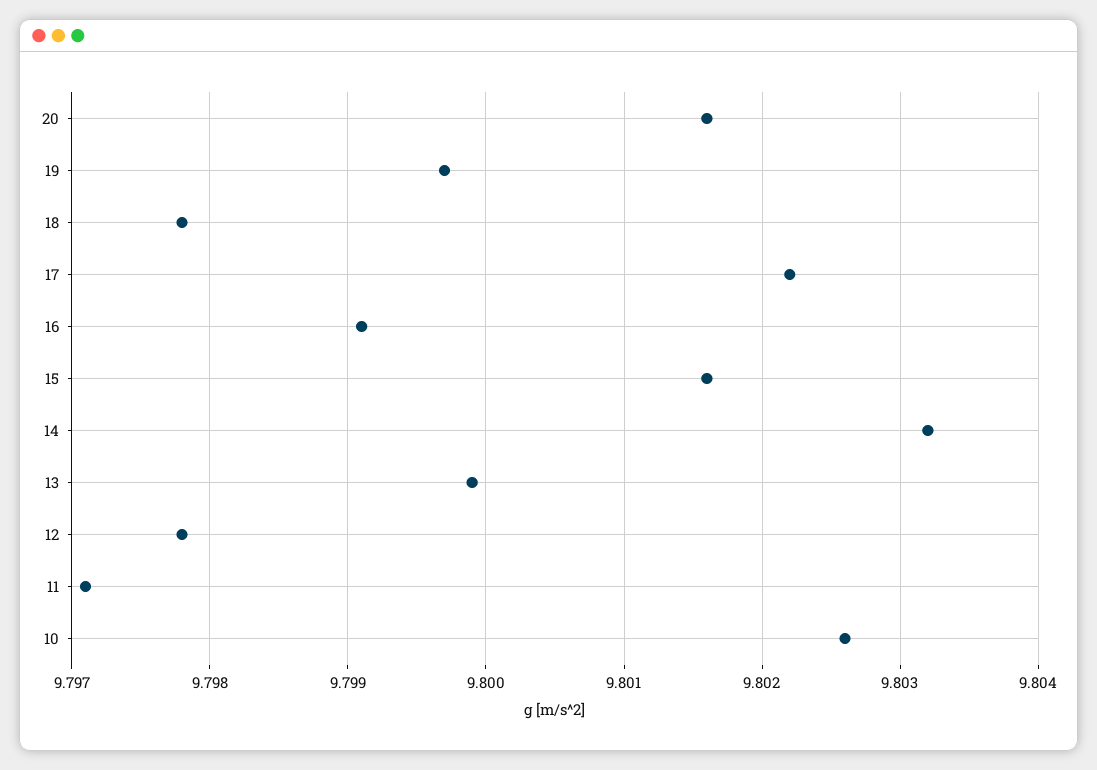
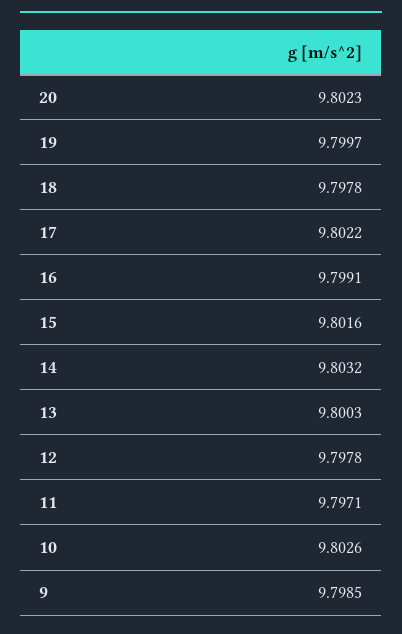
20: 9.8016 -> 9.8023
13: 9.7999 -> 9.8003
9: none -> 9.7985

